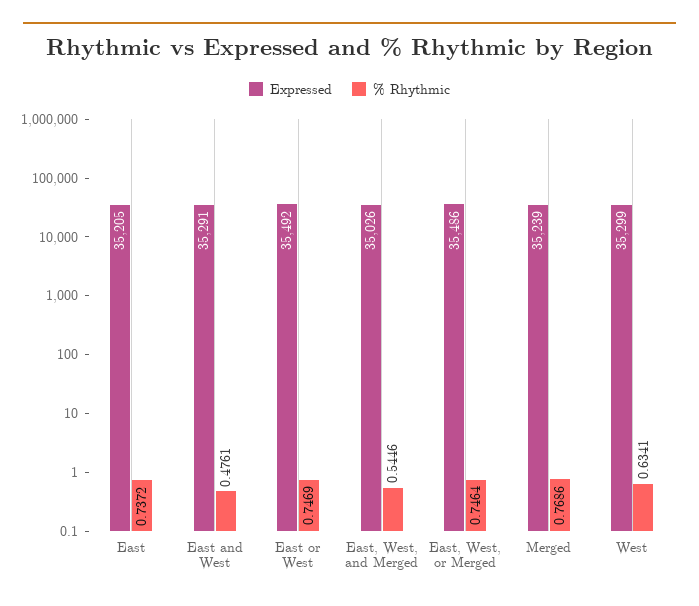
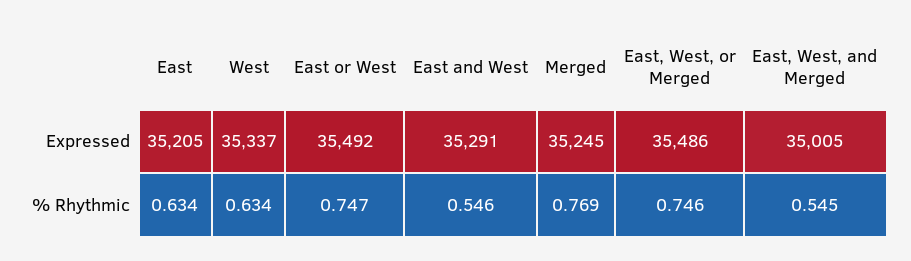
% Rhythmic, East: 0.7372 -> 0.634
% Rhythmic, East and West: 0.4761 -> 0.546
Expressed, East, West, and Merged: 35026 -> 35005
Expressed, Merged: 35239 -> 35245
Expressed, West: 35299 -> 35337

